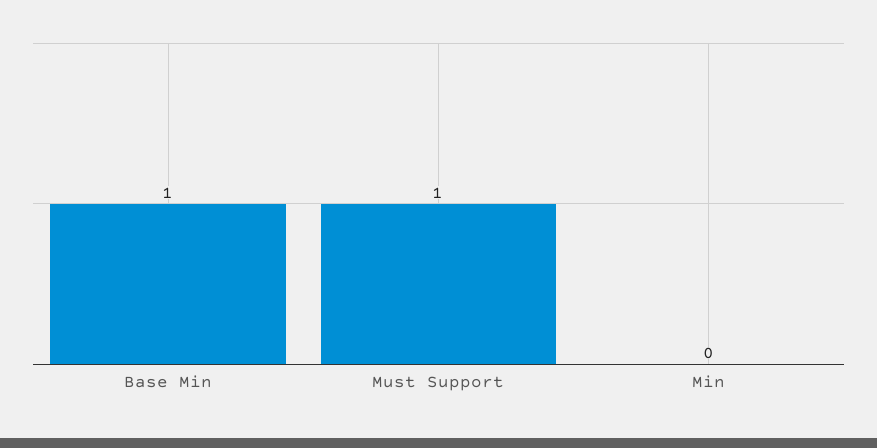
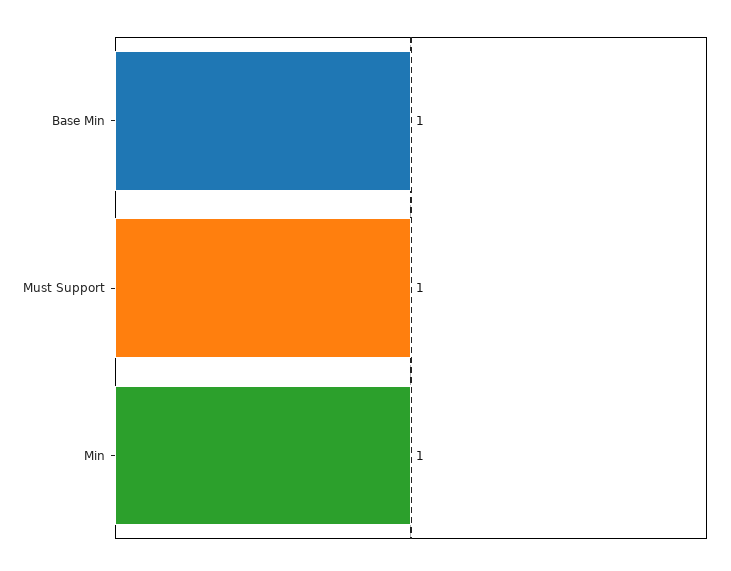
Min: 0 -> 1

